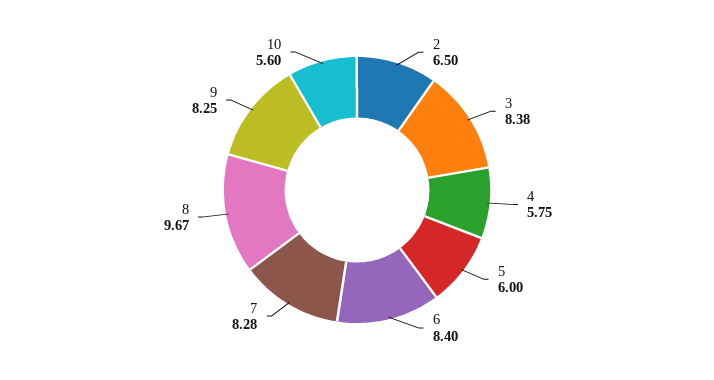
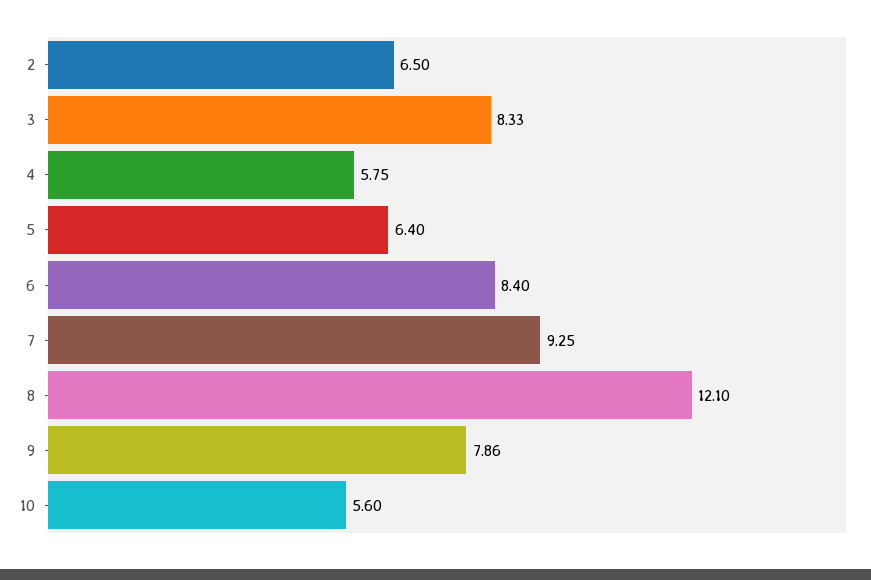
3: 8.38 -> 8.33
5: 6 -> 6.4
7: 8.28 -> 9.25
8: 9.67 -> 12.1
9: 8.25 -> 7.86

